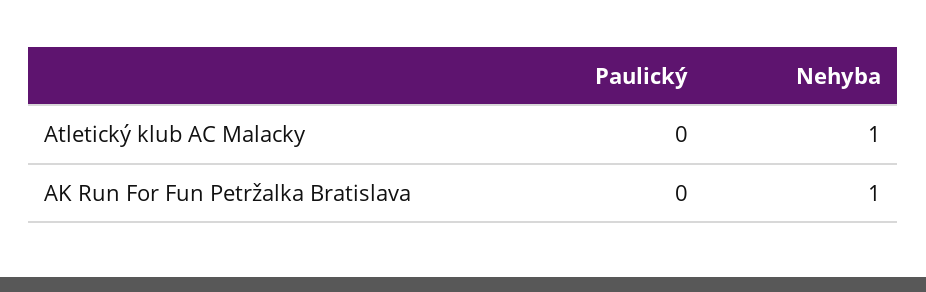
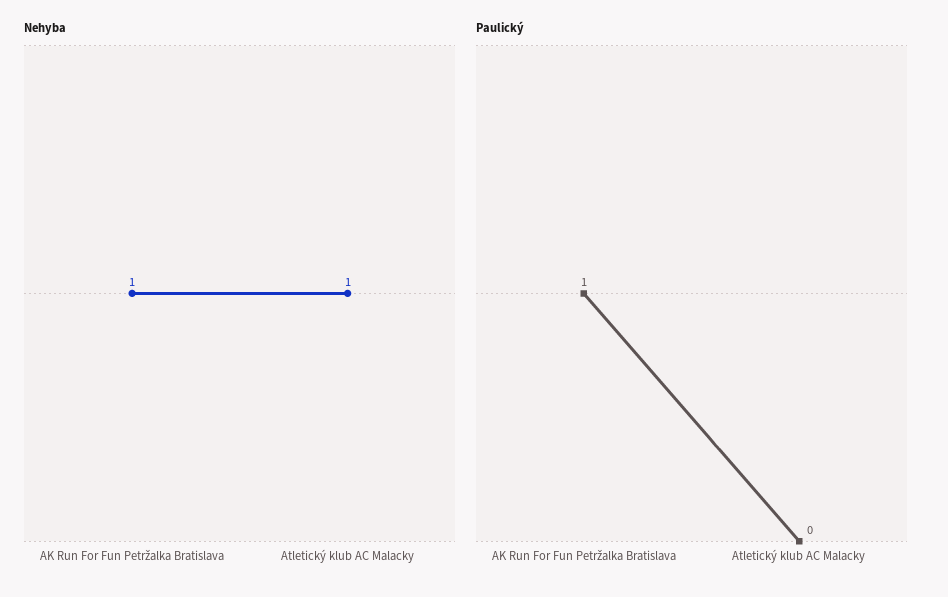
Paulický, AK Run For Fun Petržalka Bratislava: 0 -> 1

